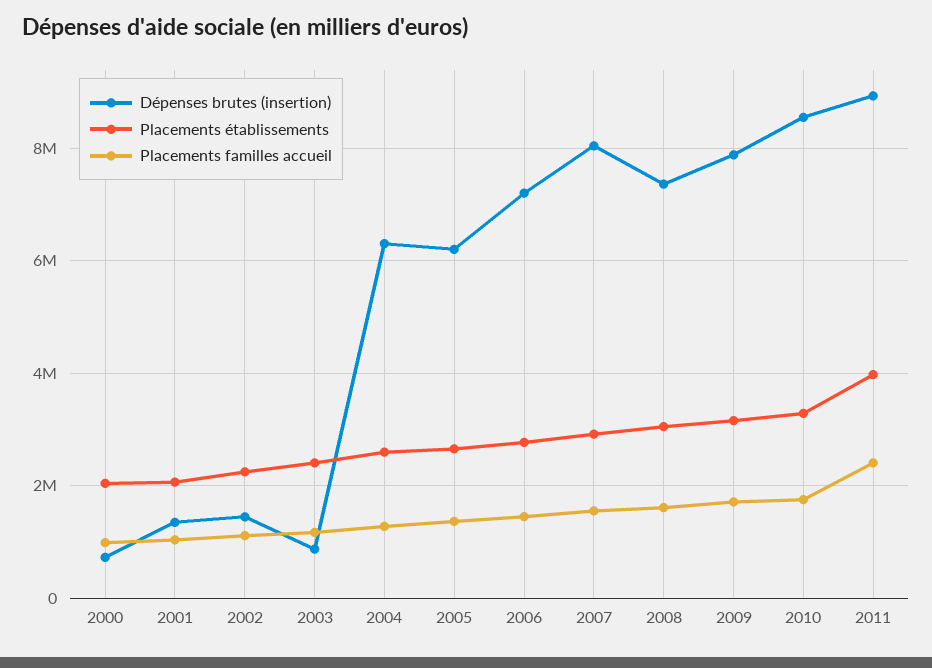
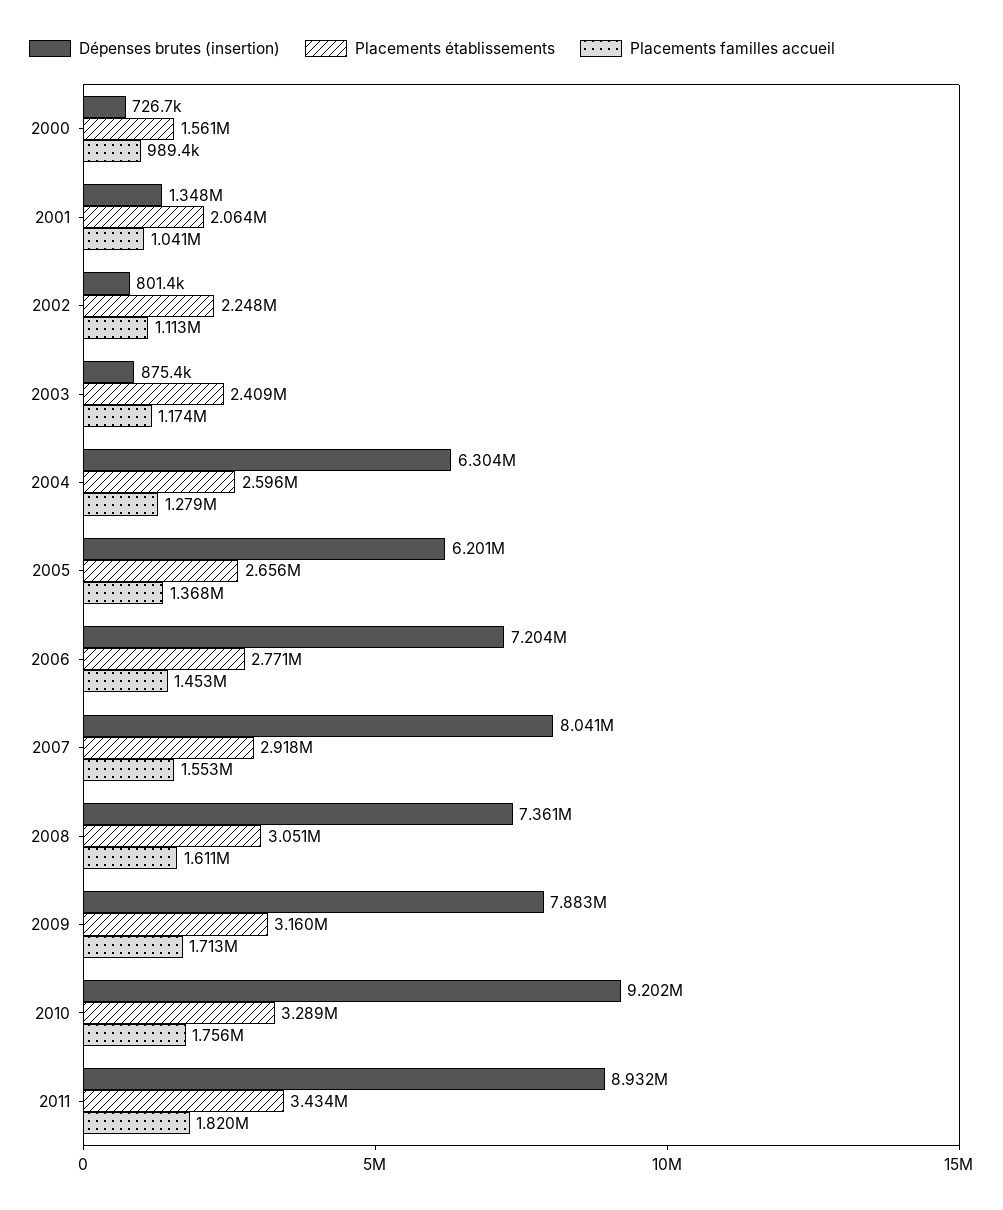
Placements établissements, 2000: 2000000 -> 1561000
Dépenses brutes (insertion), 2002: 1400000 -> 801400
Dépenses brutes (insertion), 2010: 8600000 -> 9202000
Placements établissements, 2011: 4000000 -> 3434000
Placements familles accueil, 2011: 2400000 -> 1820000

